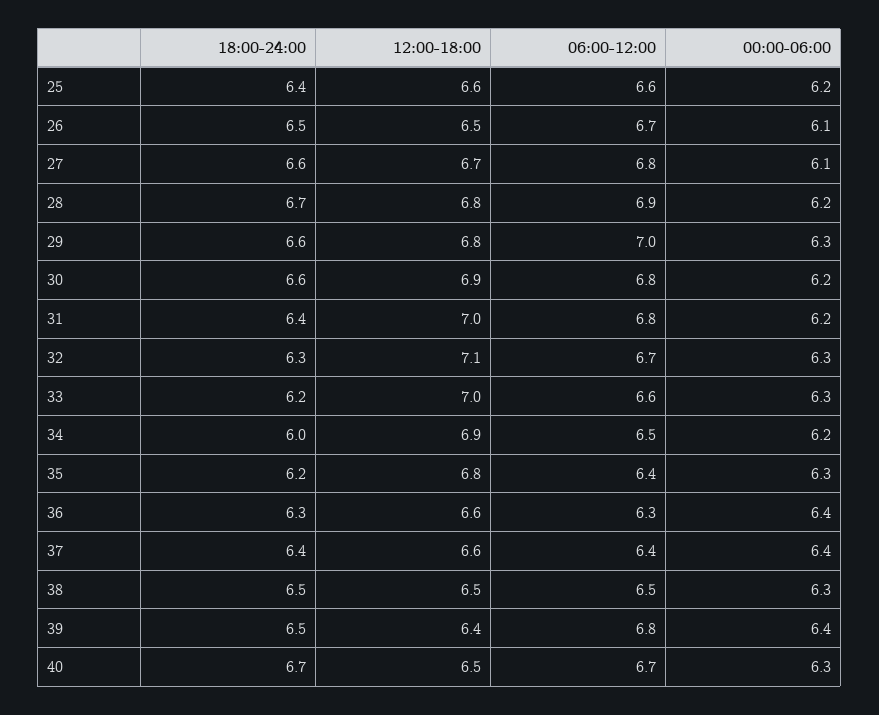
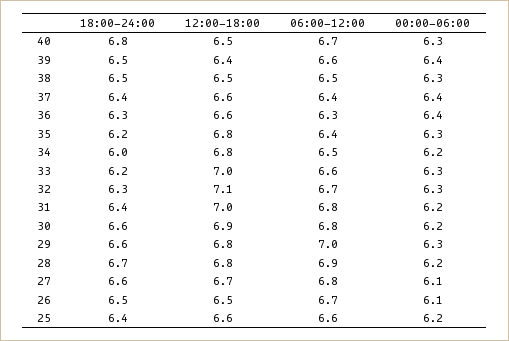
12:00-18:00, 34: 6.9 -> 6.8
06:00-12:00, 39: 6.8 -> 6.6
18:00-24:00, 40: 6.7 -> 6.8

